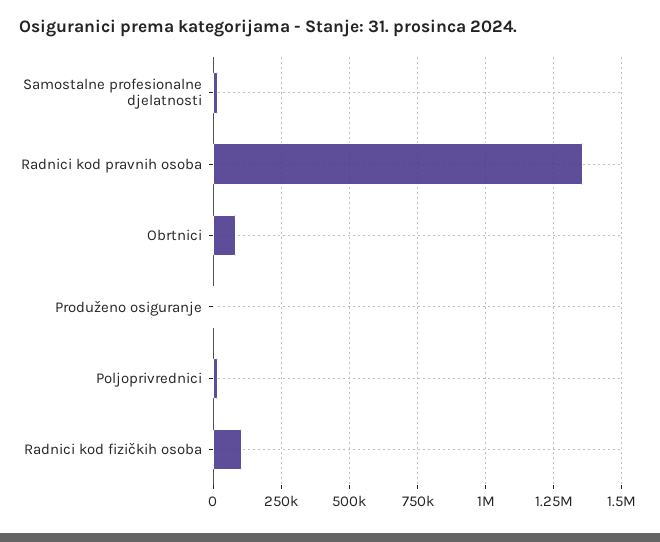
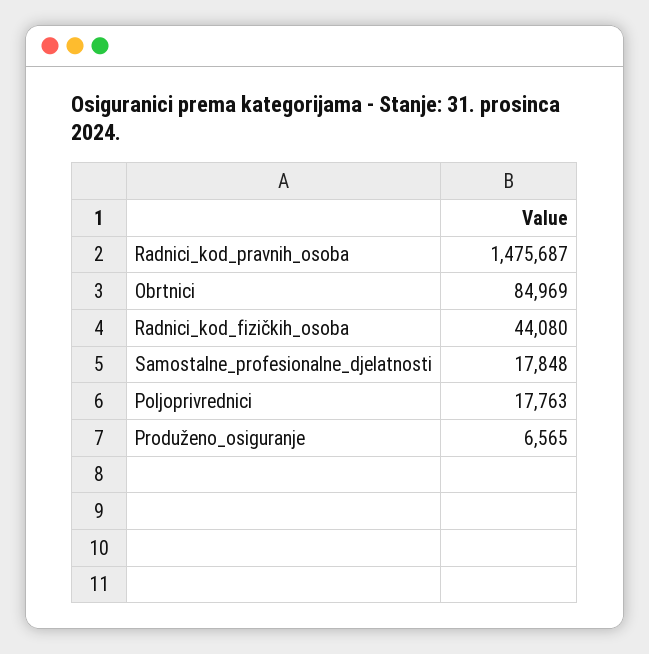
Radnici kod pravnih osoba: 1350000 -> 1475687
Radnici kod fizičkih osoba: 100000 -> 44080

